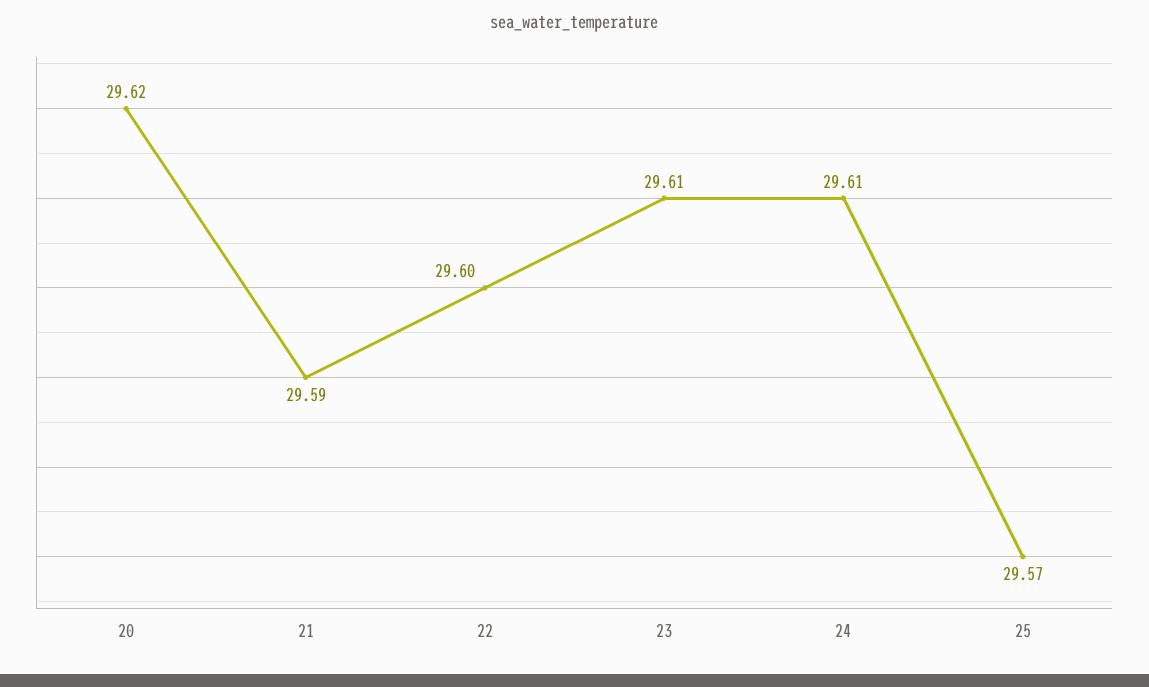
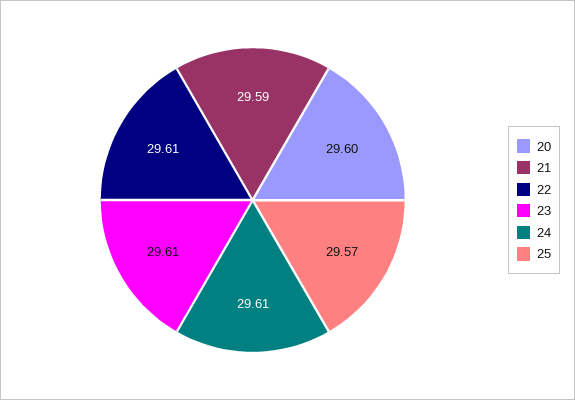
20: 29.62 -> 29.6
22: 29.6 -> 29.61

